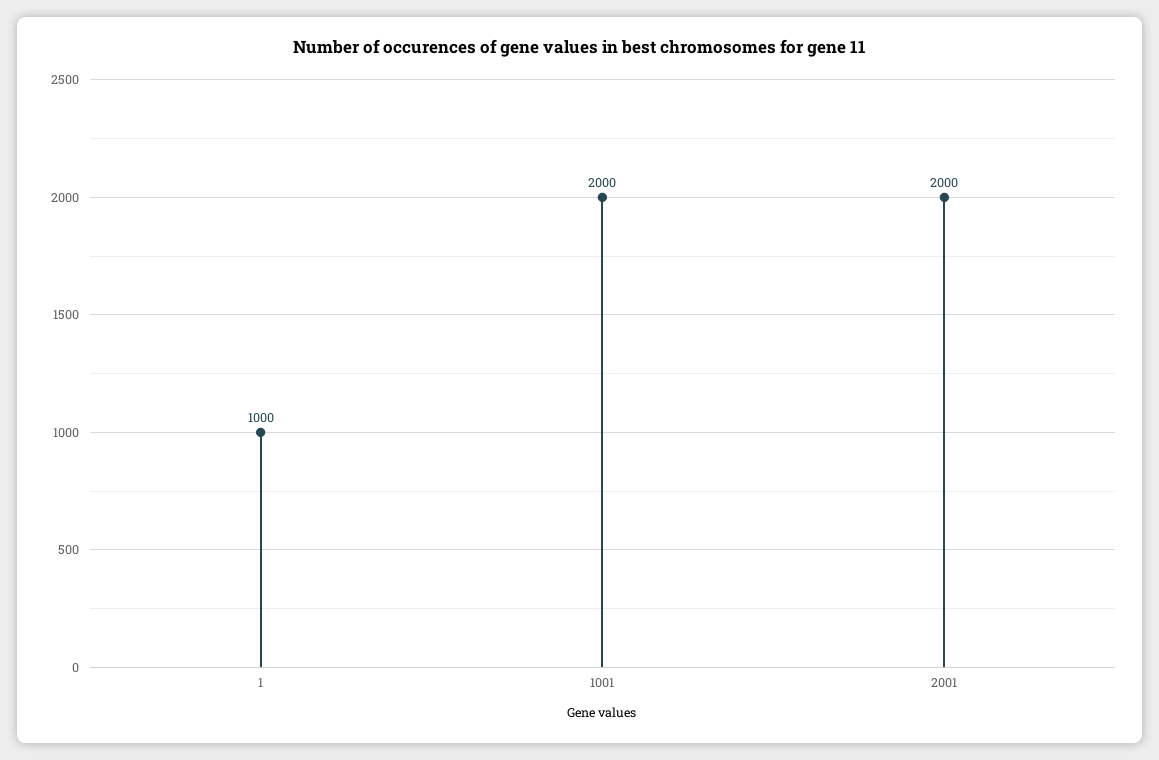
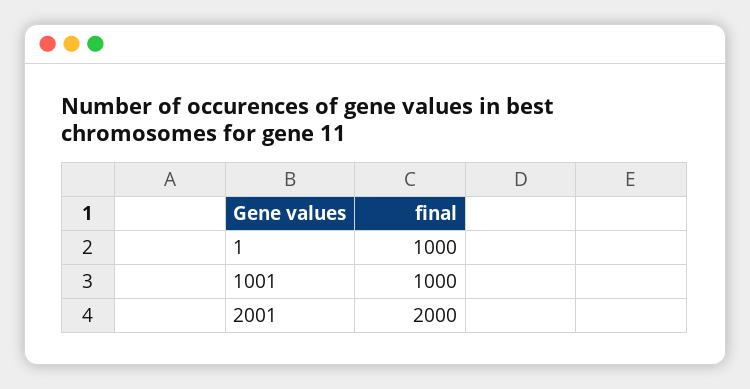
1001: 2000 -> 1000

